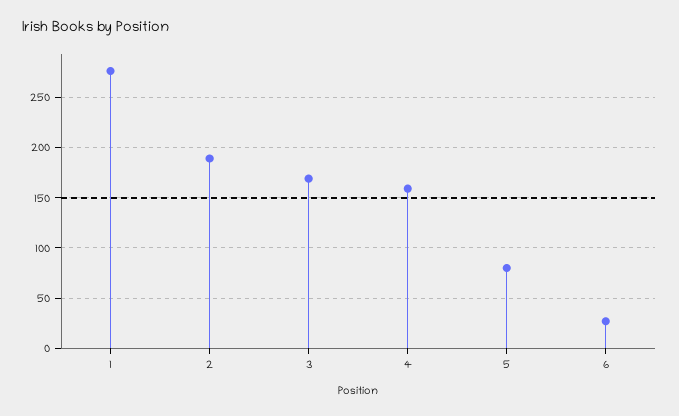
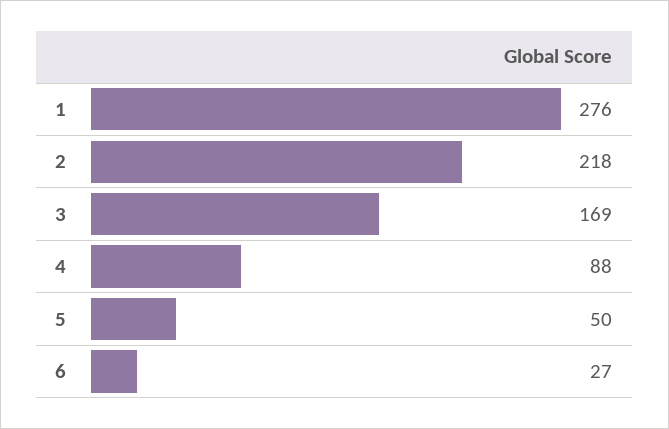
2: 190 -> 218
4: 160 -> 88
5: 80 -> 50

